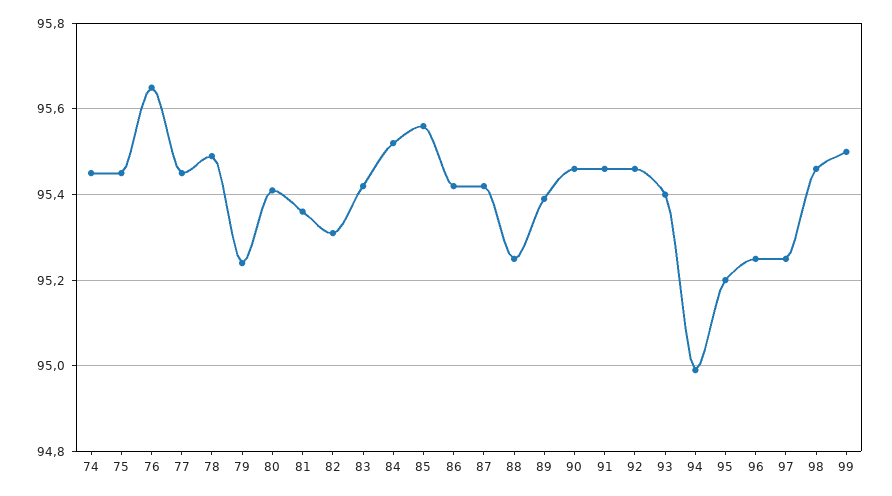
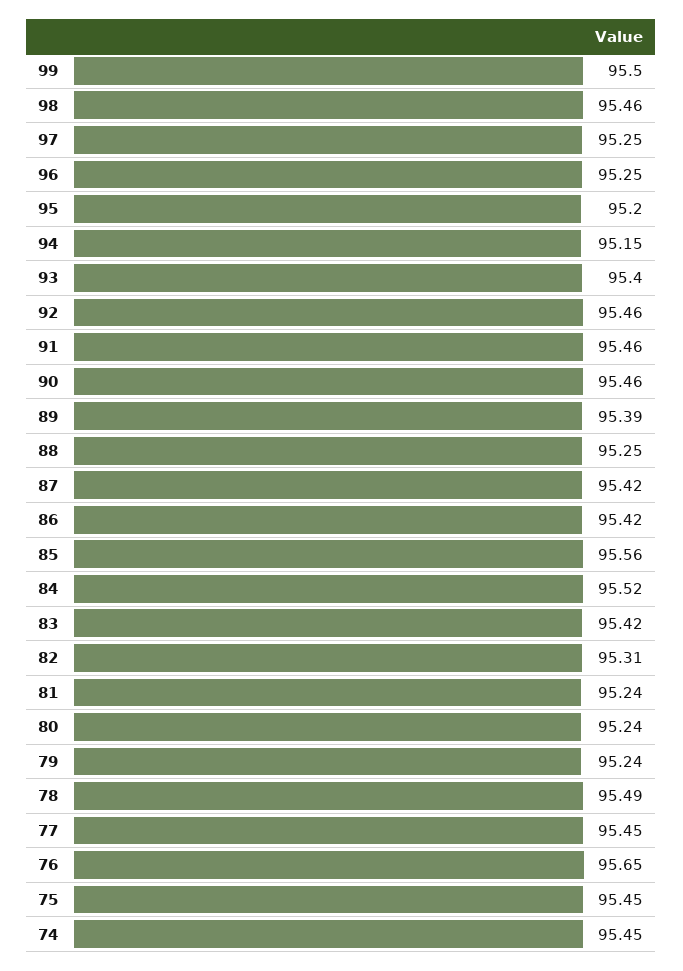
80: 95.4 -> 95.24
81: 95.35 -> 95.24
94: 95 -> 95.15

